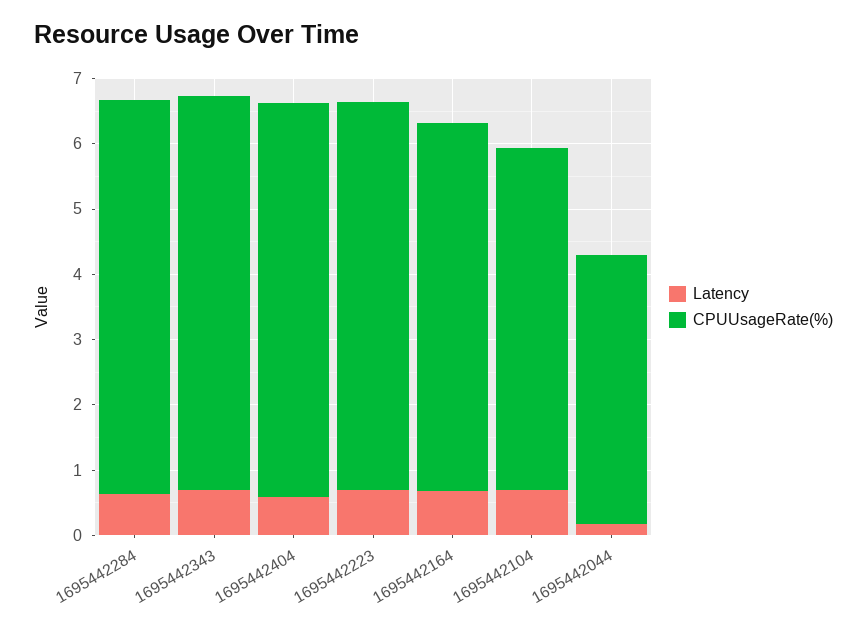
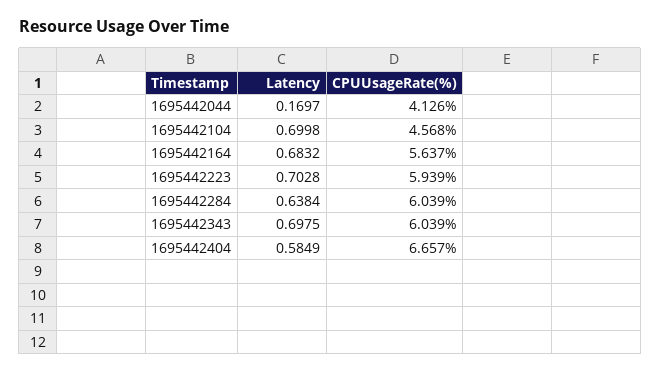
CPUUsageRate(%), 1695442404: 6 -> 6.657
CPUUsageRate(%), 1695442104: 5.2 -> 4.568

